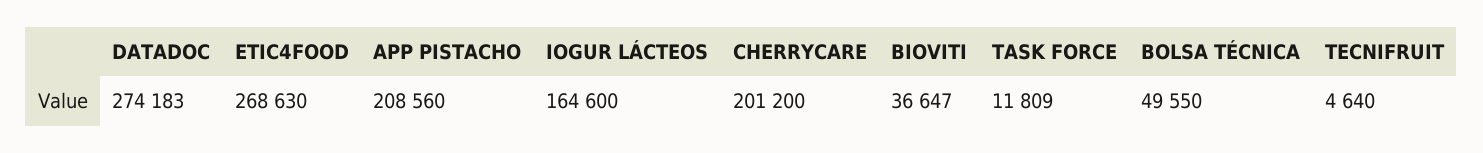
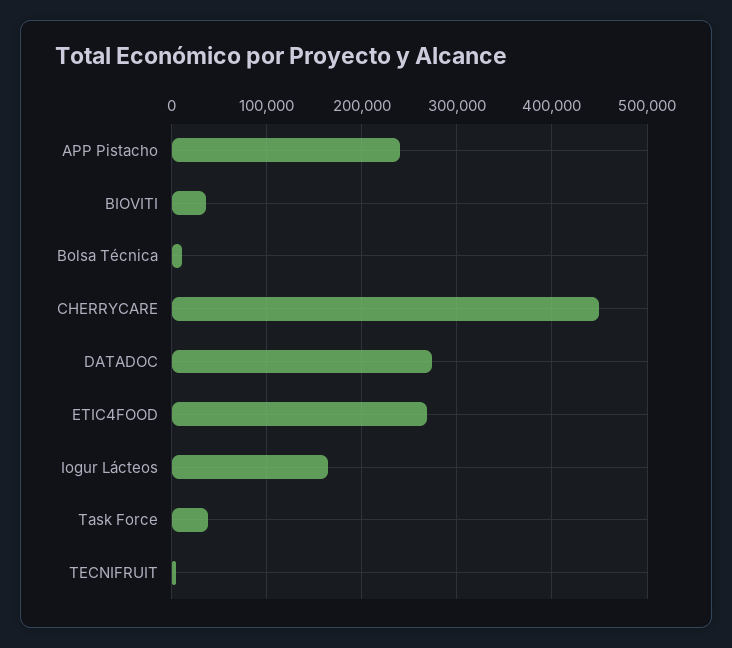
APP PISTACHO: 208560 -> 240000
CHERRYCARE: 201200 -> 450000
TASK FORCE: 11809 -> 40000
BOLSA TÉCNICA: 49550 -> 10000

